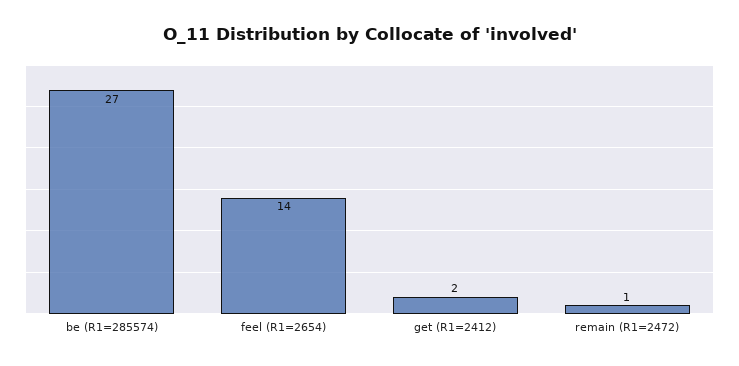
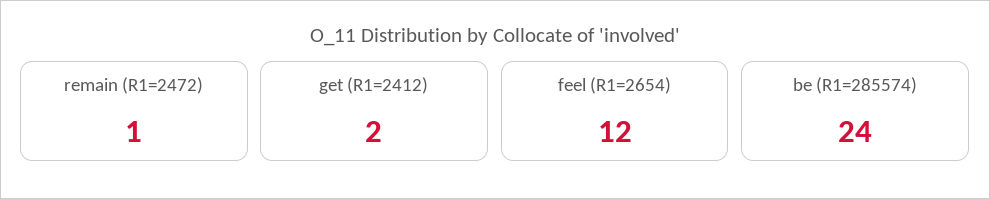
be (R1=285574): 27 -> 24
feel (R1=2654): 14 -> 12

